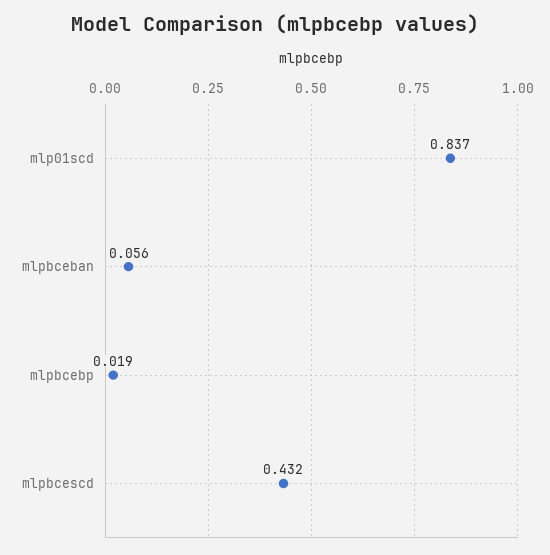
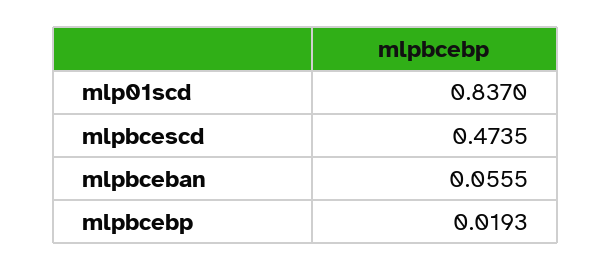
mlpbcescd: 0.432 -> 0.4735

